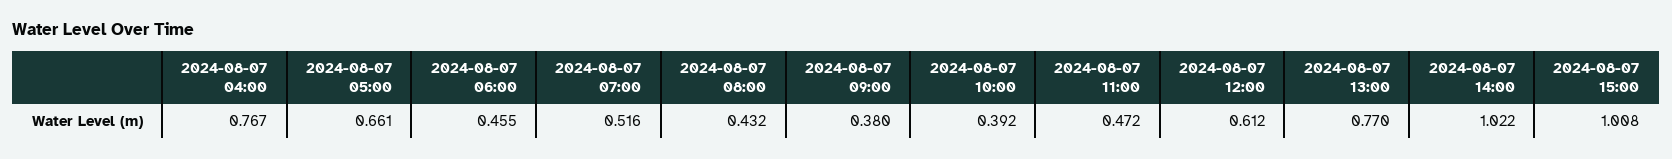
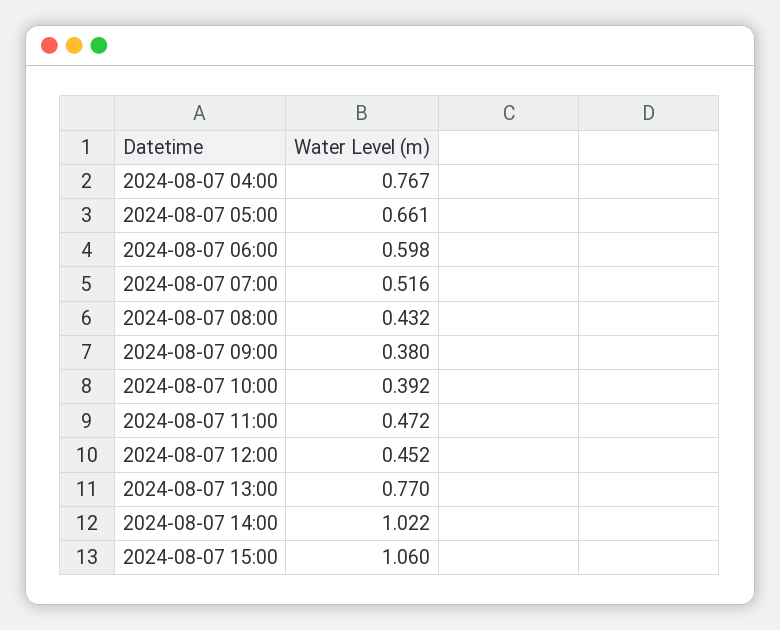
2024-08-07 06:00: 0.455 -> 0.598
2024-08-07 12:00: 0.612 -> 0.452
2024-08-07 15:00: 1.008 -> 1.06

